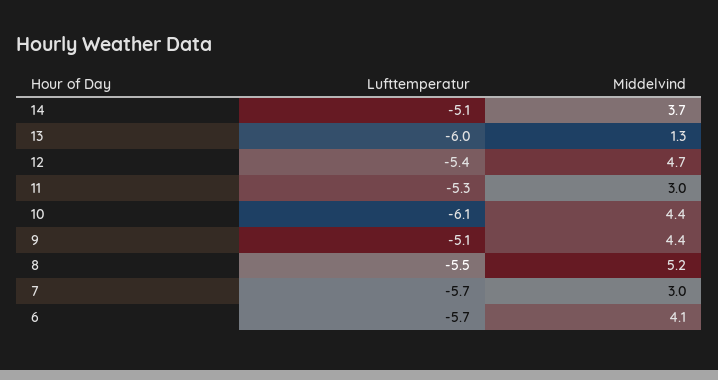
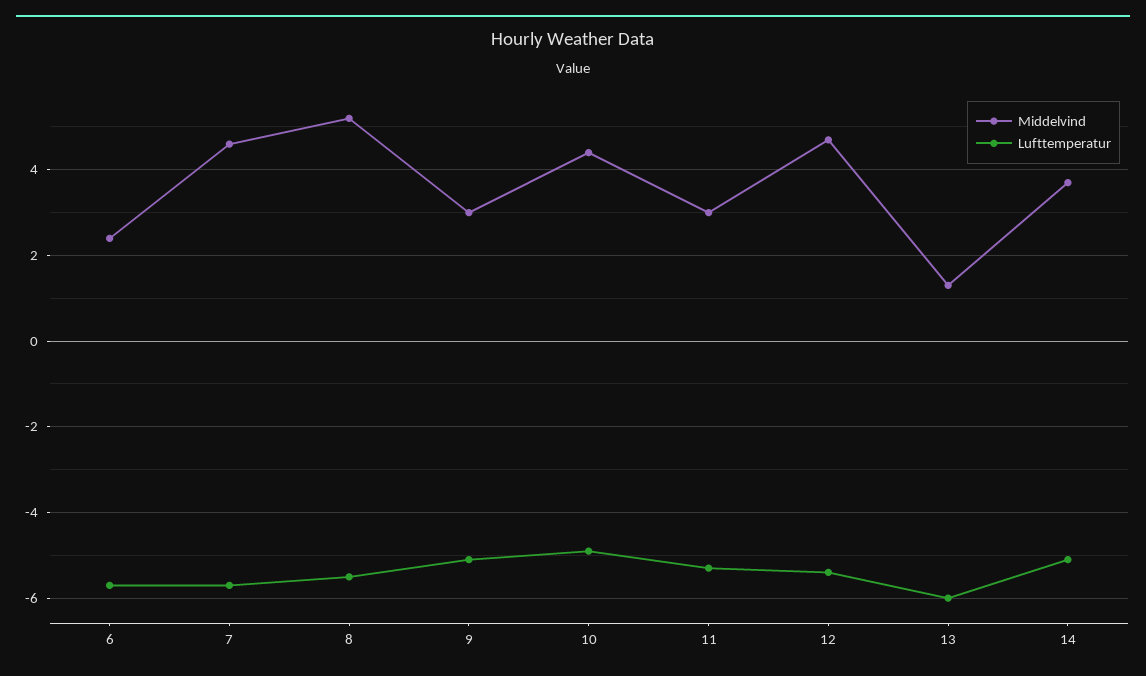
Lufttemperatur, 10: -6.1 -> -5
Middelvind, 9: 4.4 -> 3
Middelvind, 7: 3 -> 4.5
Middelvind, 6: 4.1 -> 2.5

